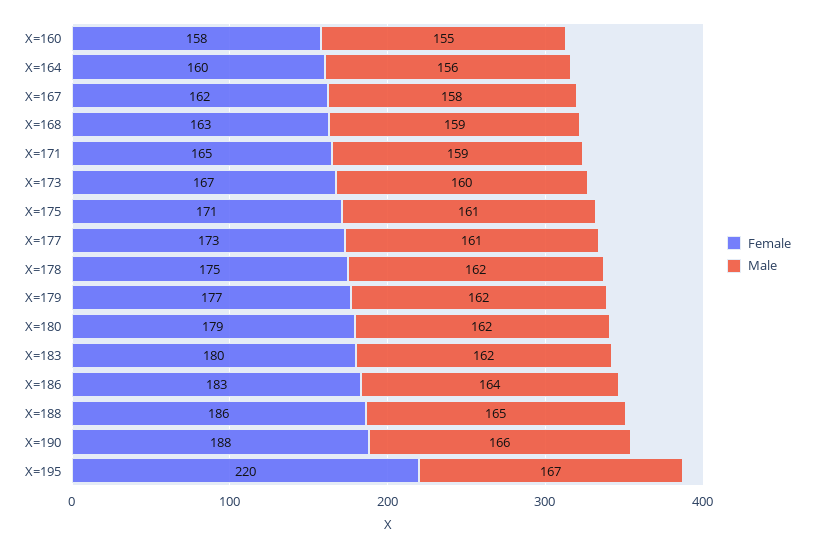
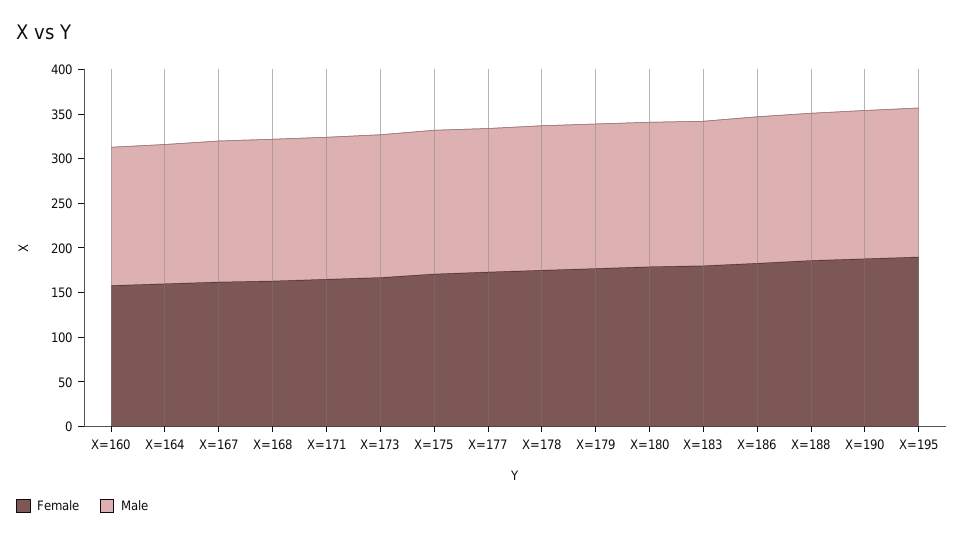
Female, X=195: 220 -> 190

